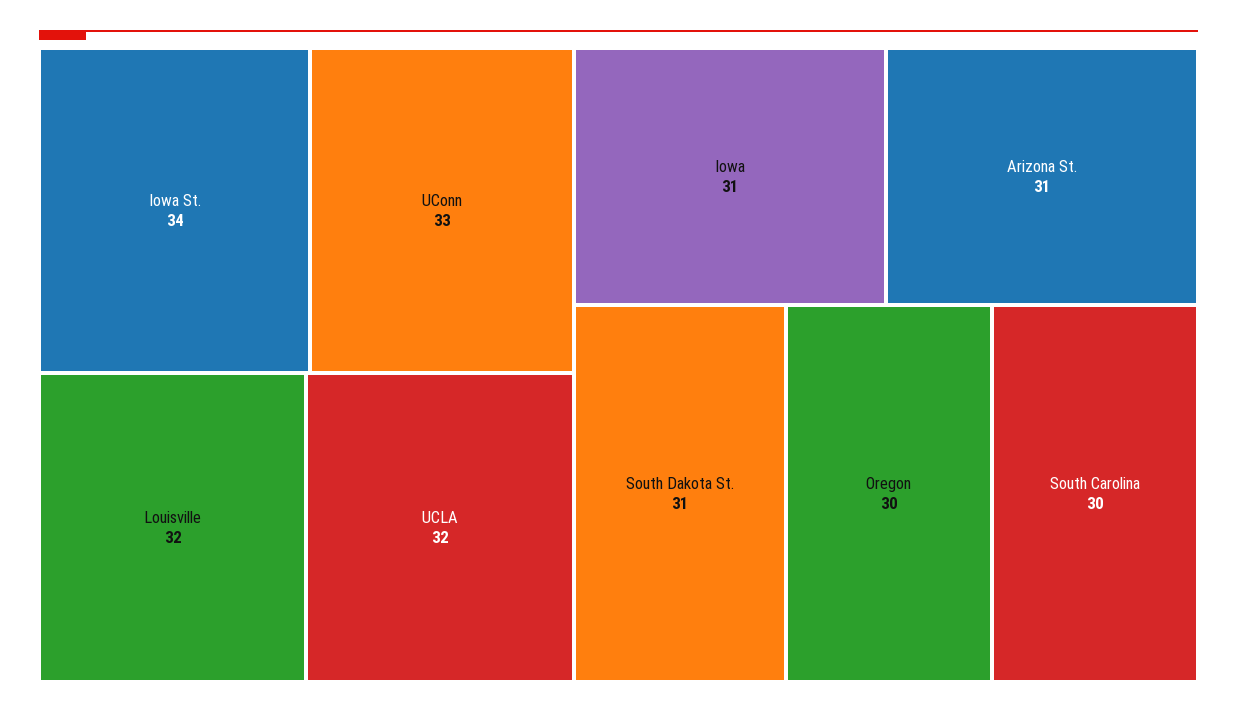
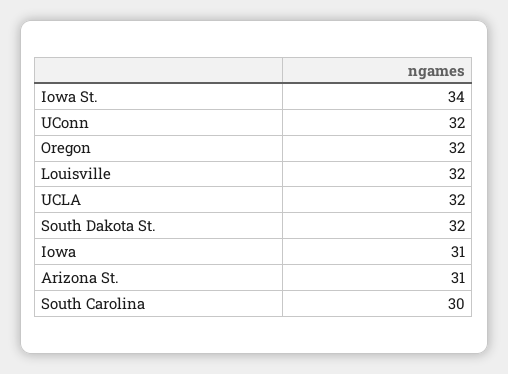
UConn: 33 -> 32
South Dakota St.: 31 -> 32
Oregon: 30 -> 32

